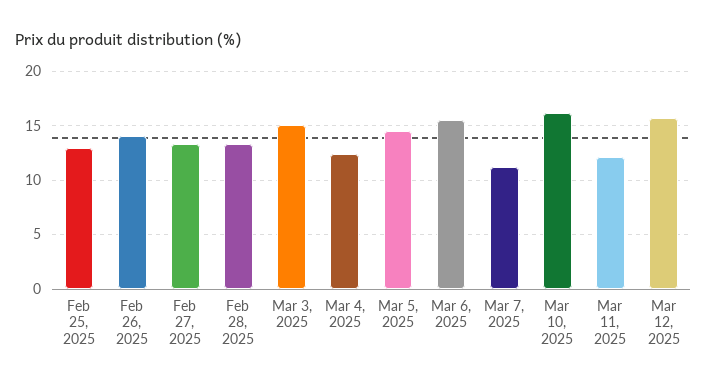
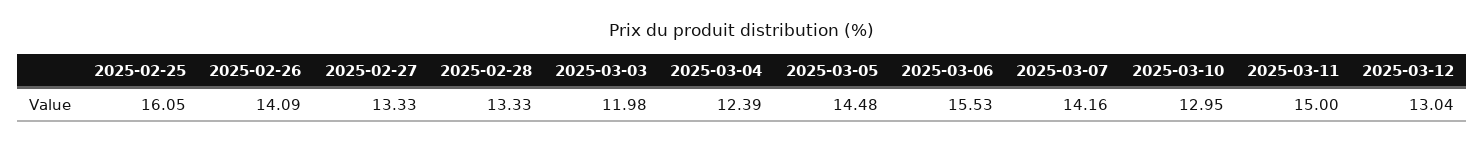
Feb 25, 2025: 13 -> 16.05
Mar 3, 2025: 15 -> 11.98
Mar 7, 2025: 11 -> 14.16
Mar 10, 2025: 16 -> 12.95
Mar 11, 2025: 12 -> 15
Mar 12, 2025: 16 -> 13.04

